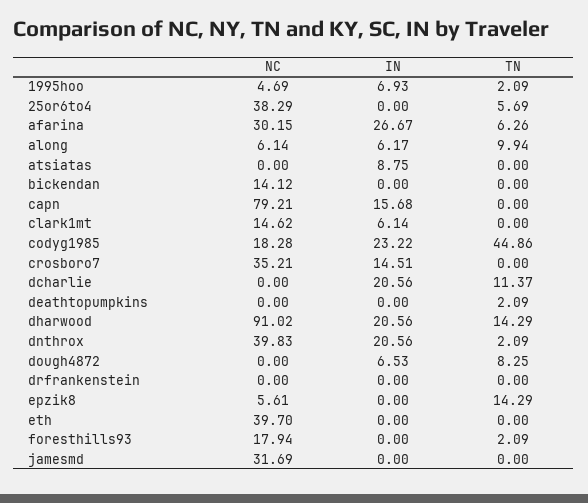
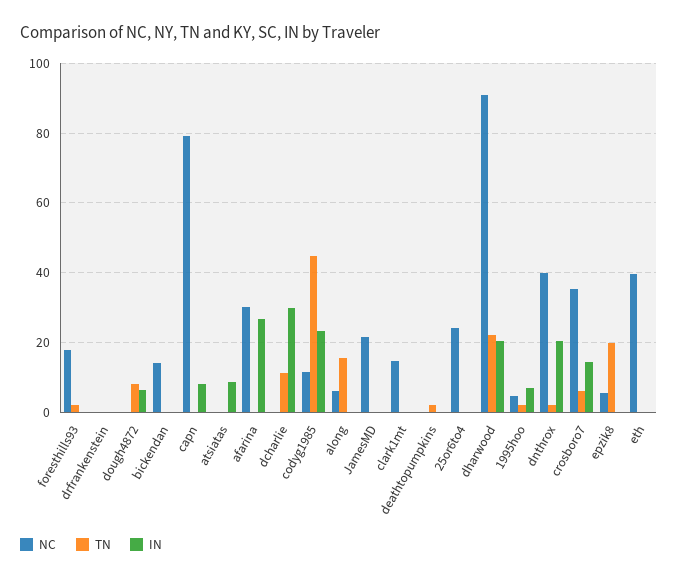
NC, 25or6to4: 38.29 -> 24
TN, 25or6to4: 5.69 -> 0
TN, afarina: 6.26 -> 0
IN, along: 6.17 -> 0
TN, along: 9.94 -> 16
IN, capn: 15.68 -> 8
IN, clark1mt: 6.14 -> 0
NC, codyg1985: 18.28 -> 12
TN, crosboro7: 0 -> 6
IN, dcharlie: 20.56 -> 30
TN, dharwood: 14.29 -> 22
TN, epzik8: 14.29 -> 20
NC, jamesmd: 31.69 -> 22

